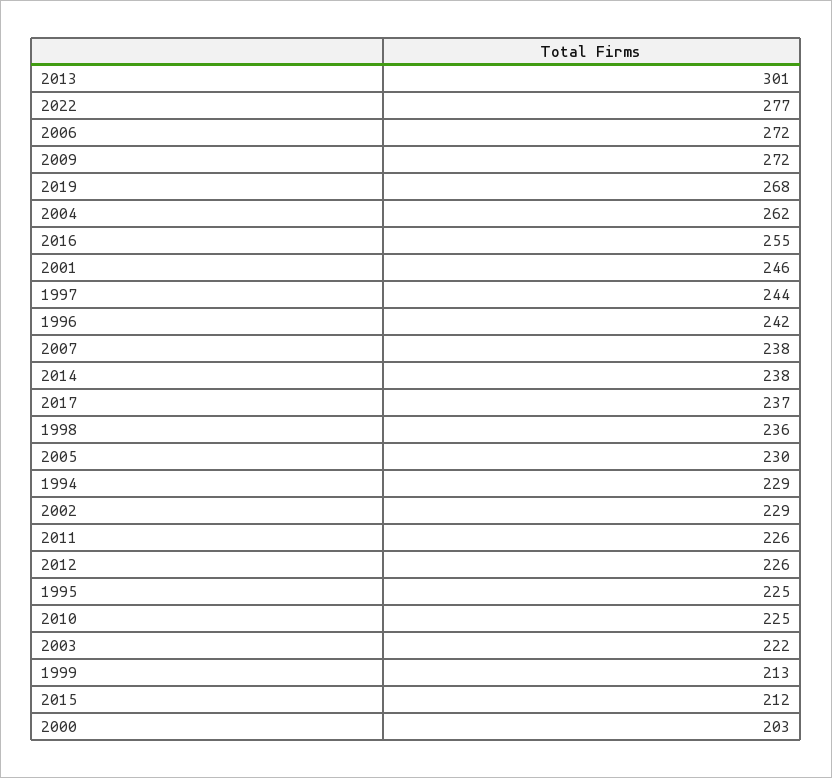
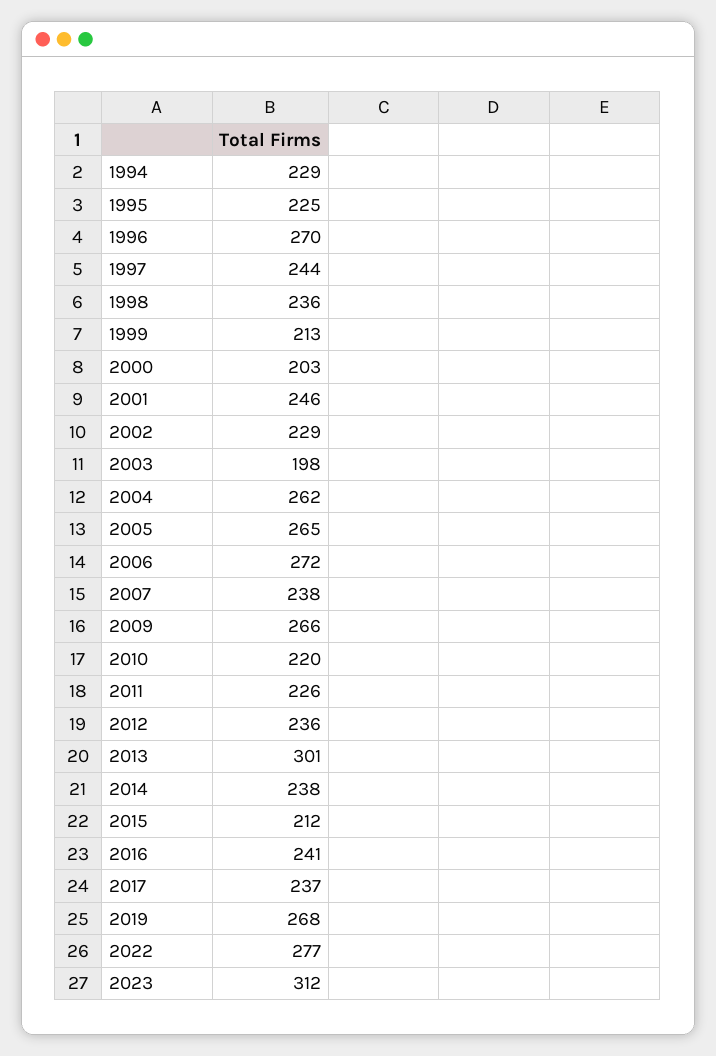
2009: 272 -> 266
2016: 255 -> 241
1996: 242 -> 270
2005: 230 -> 265
2012: 226 -> 236
2010: 225 -> 220
2003: 222 -> 198
2023: none -> 312

